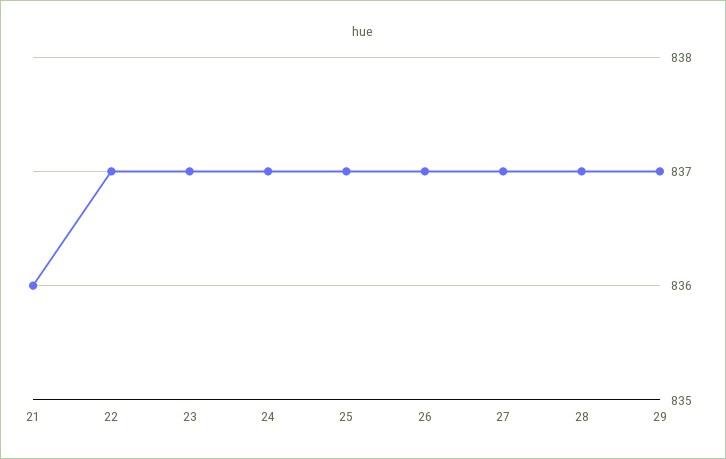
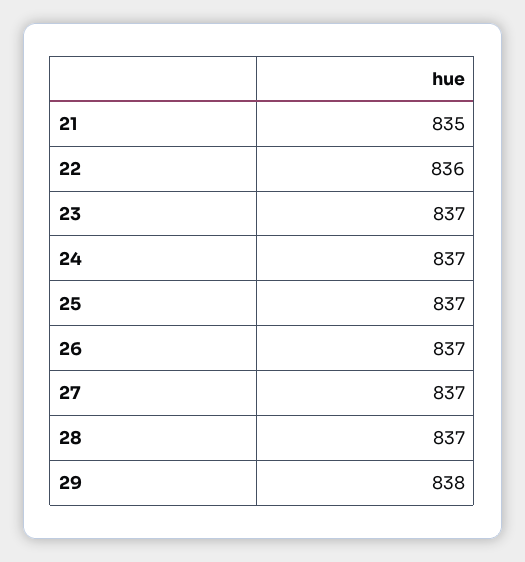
21: 836 -> 835
22: 837 -> 836
29: 837 -> 838

